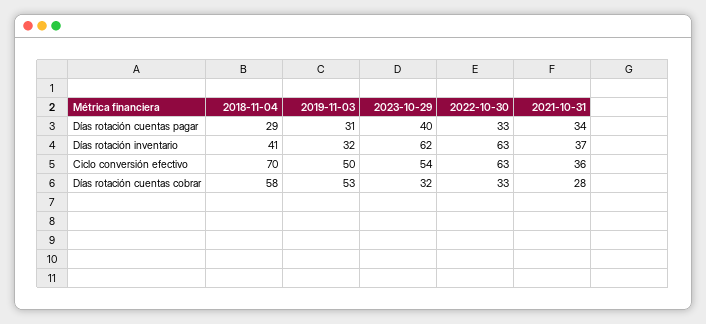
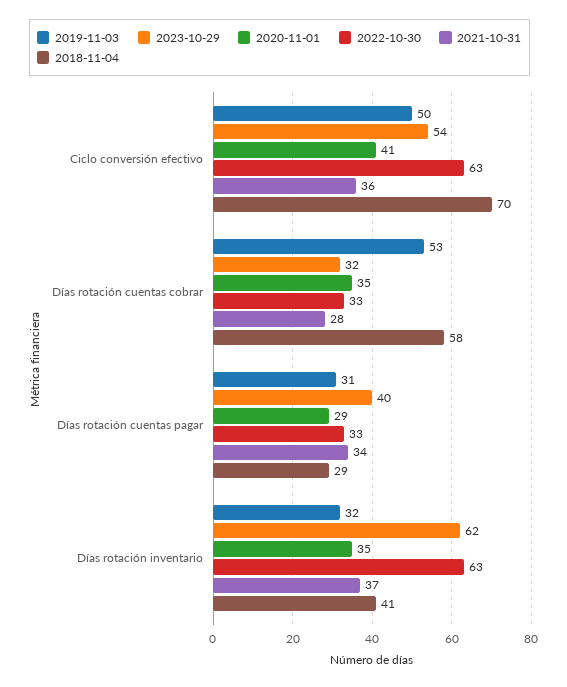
2020-11-01, Ciclo conversión efectivo: none -> 41
2020-11-01, Días rotación cuentas cobrar: none -> 35
2020-11-01, Días rotación cuentas pagar: none -> 29
2020-11-01, Días rotación inventario: none -> 35

